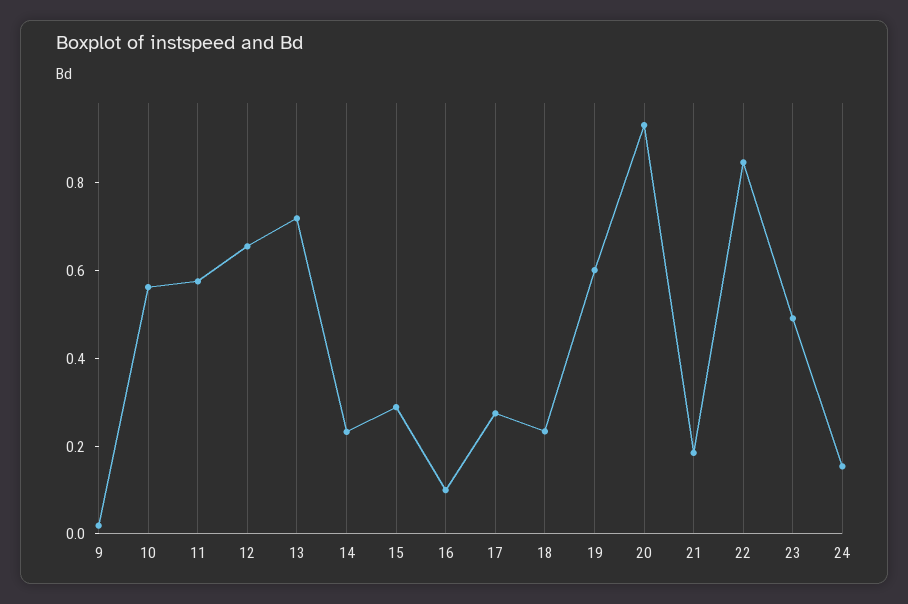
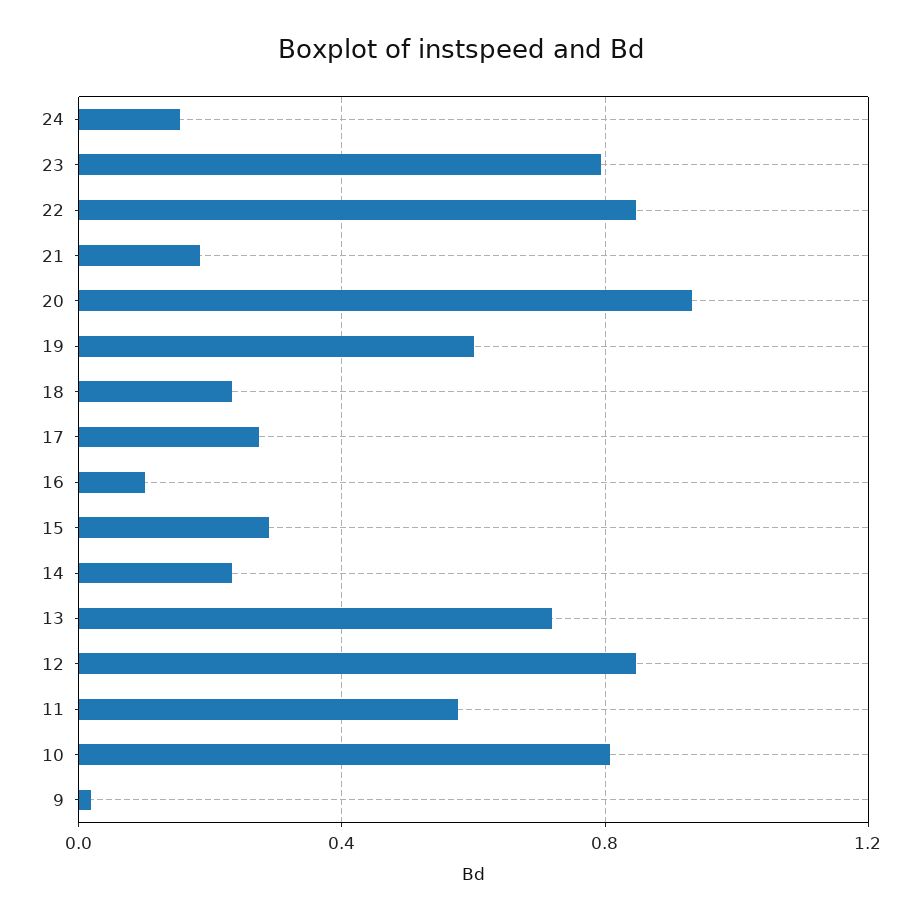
10: 0.55 -> 0.8
12: 0.65 -> 0.85
23: 0.5 -> 0.8

